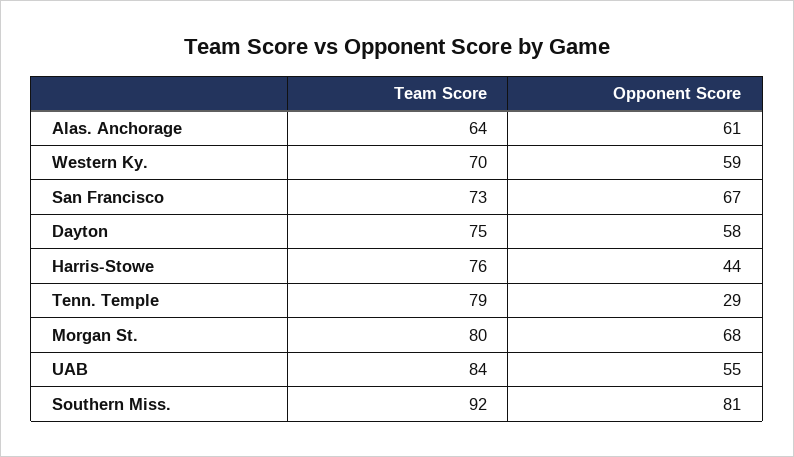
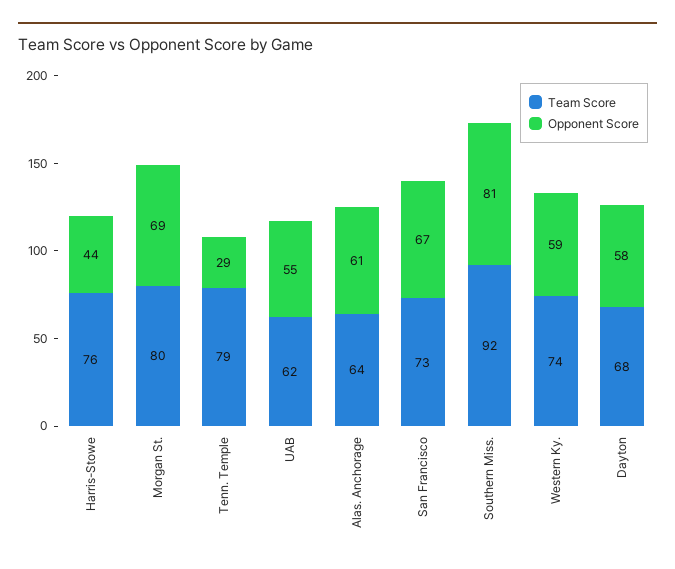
Team Score, Western Ky.: 70 -> 74
Team Score, Dayton: 75 -> 68
Opponent Score, Morgan St.: 68 -> 69
Team Score, UAB: 84 -> 62

